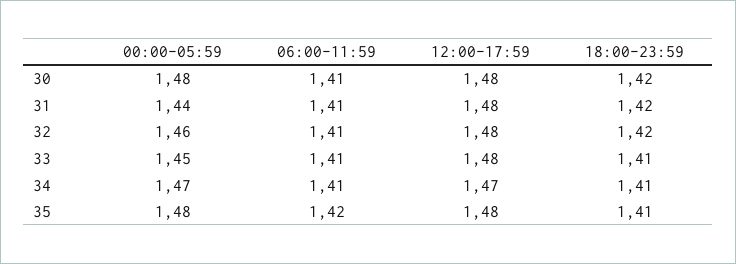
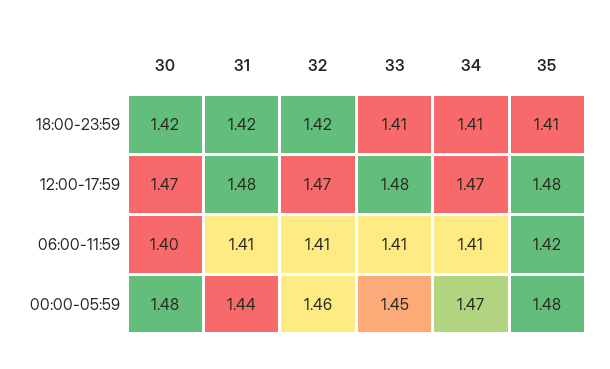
06:00-11:59, 30: 1.41 -> 1.4
12:00-17:59, 30: 1.48 -> 1.47
12:00-17:59, 32: 1.48 -> 1.47

